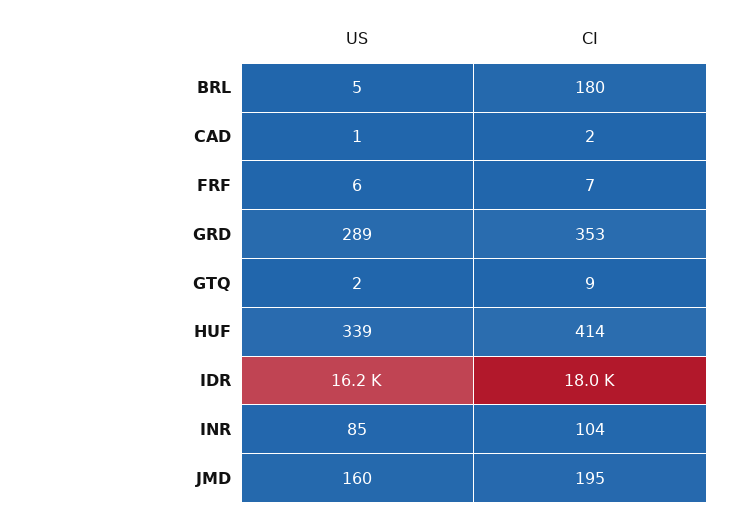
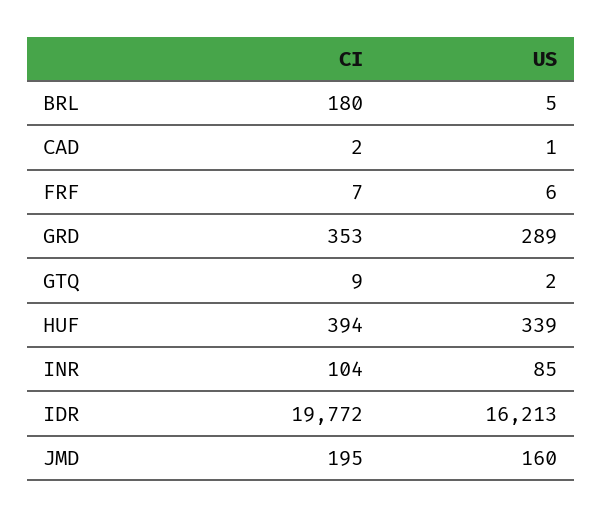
CI, HUF: 414 -> 394
CI, IDR: 18000 -> 19772

